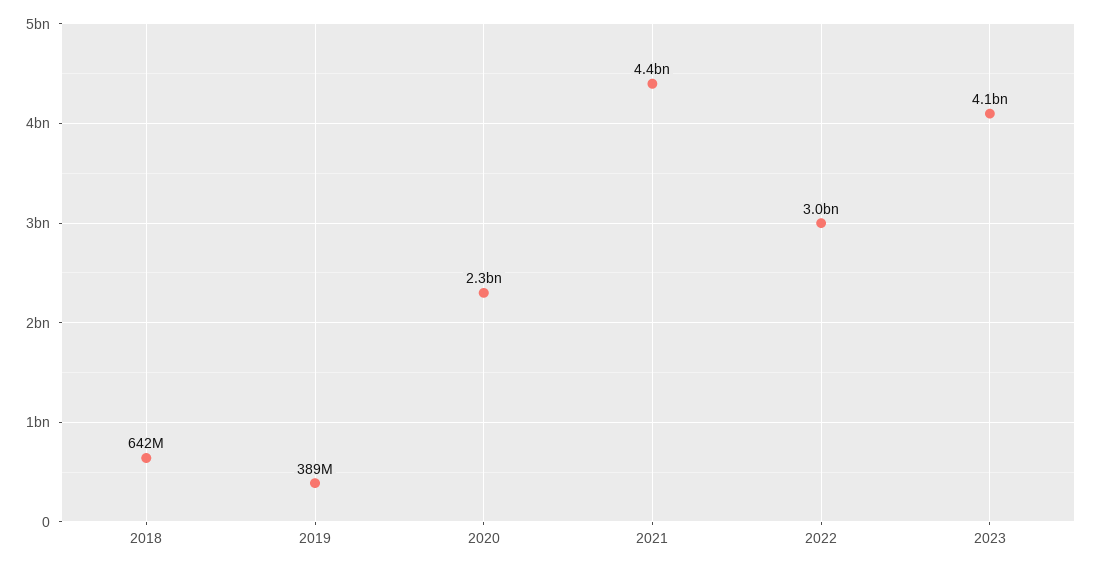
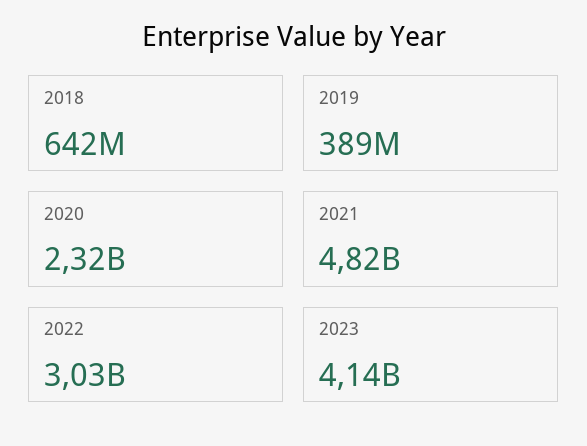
2021: 4400000000 -> 4820000000

